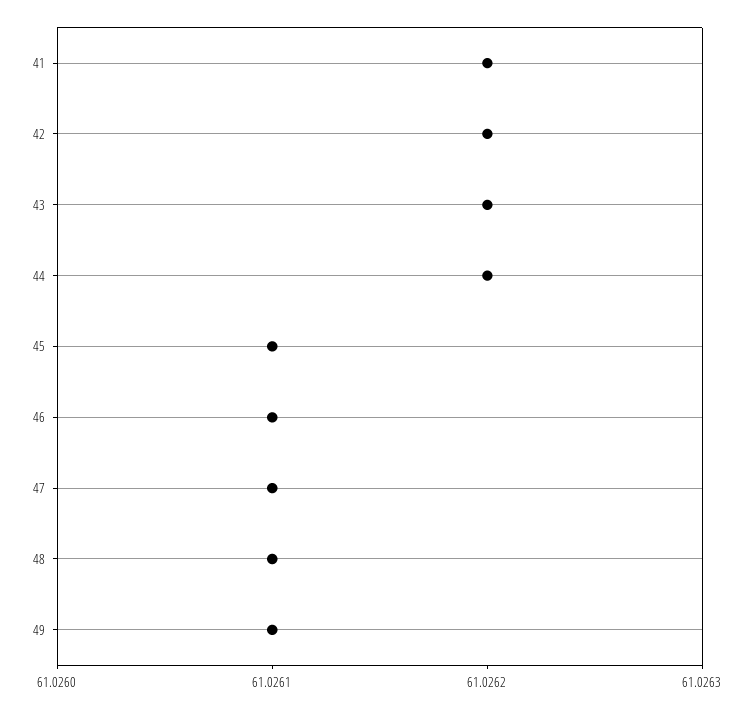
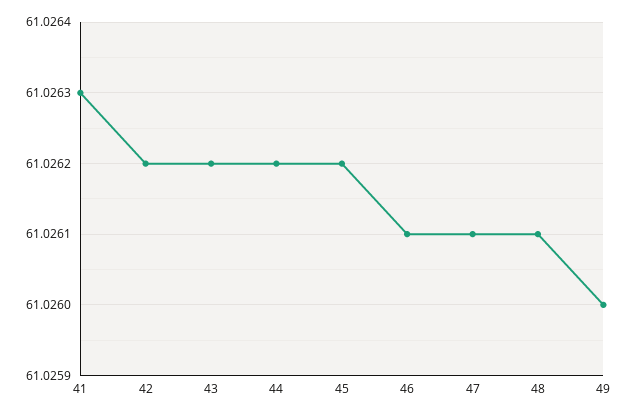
41: 61.0262 -> 61.0263
45: 61.0261 -> 61.0262
49: 61.0261 -> 61.026

